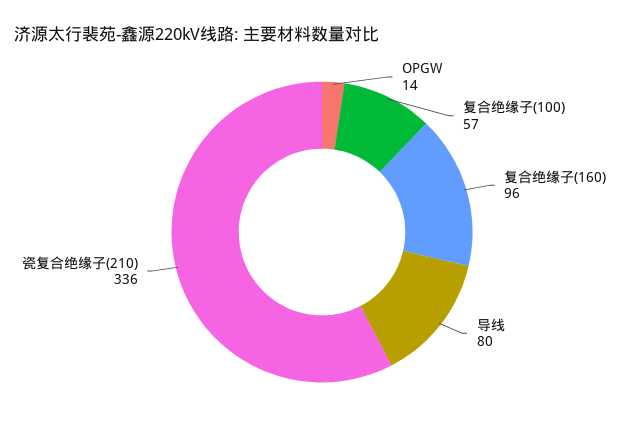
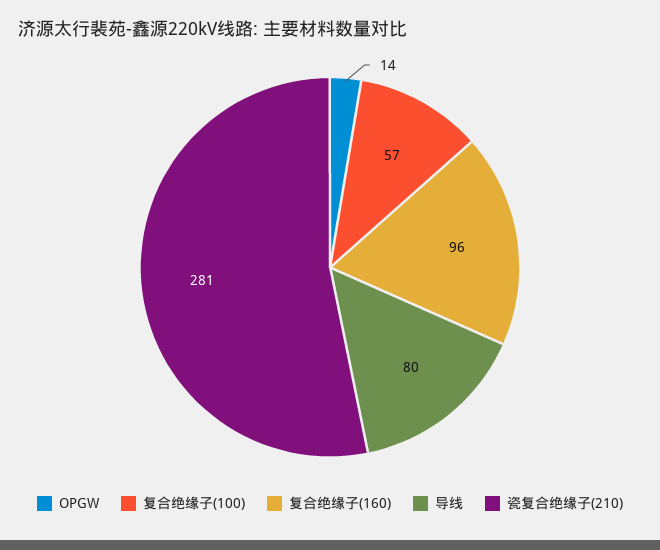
瓷复合绝缘子(210): 336 -> 281

